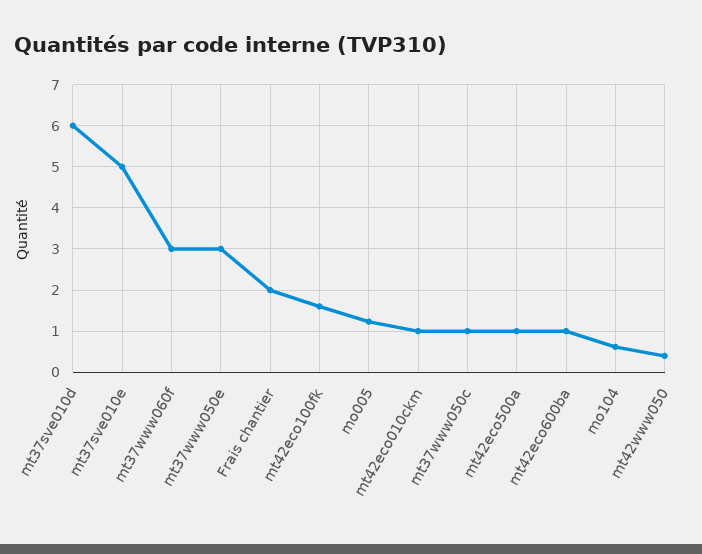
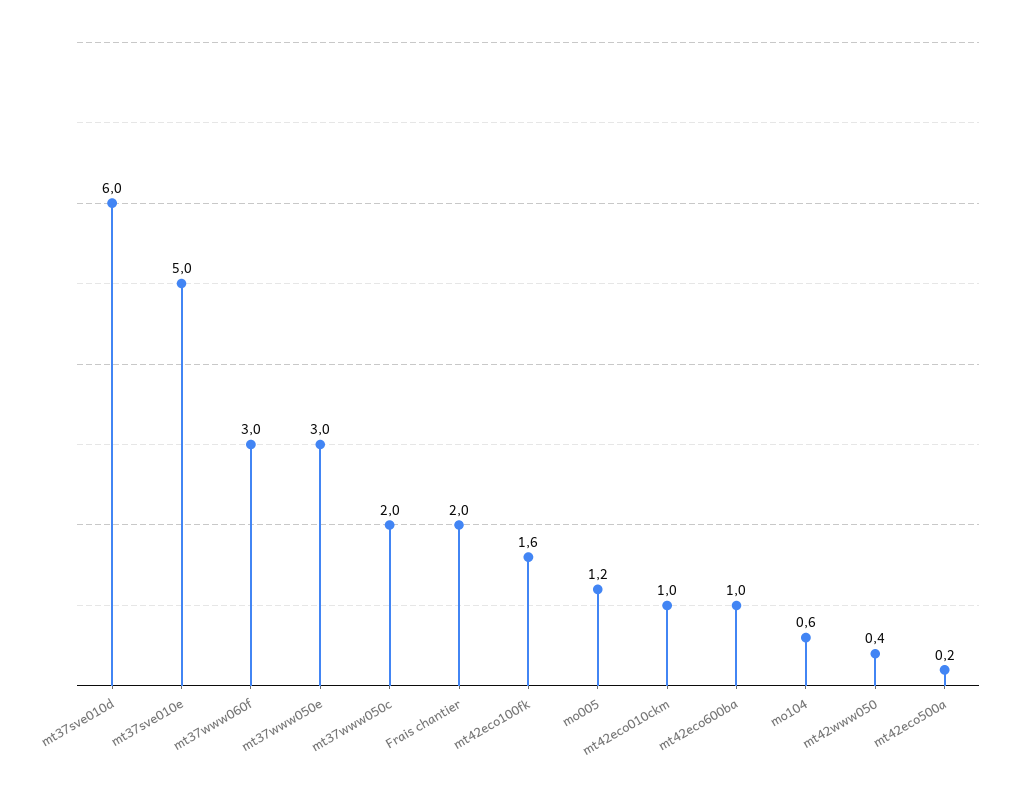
mt37www050c: 1 -> 2
mt42eco500a: 1 -> 0.2

